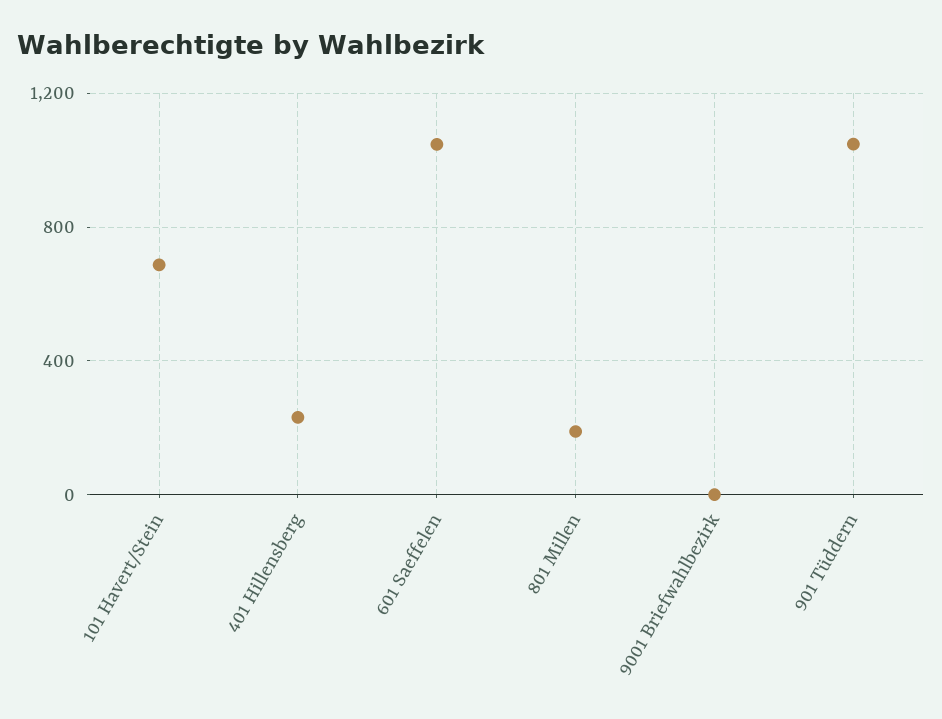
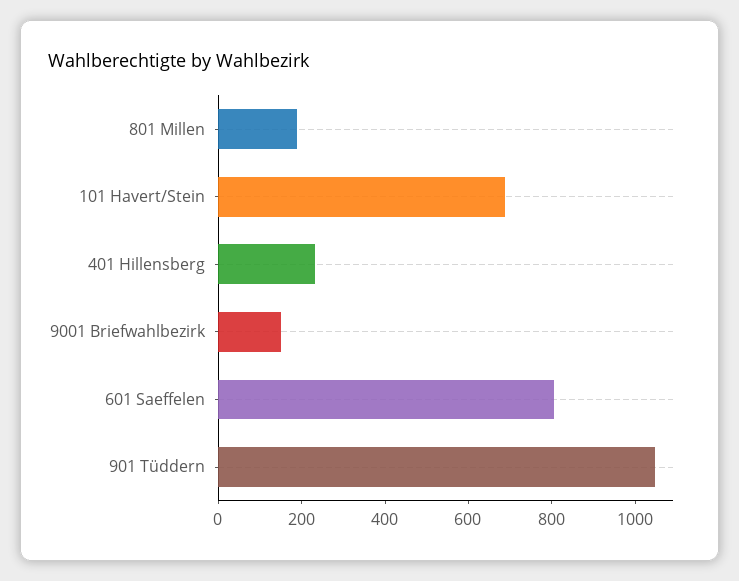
601 Saeffelen: 1050 -> 800
9001 Briefwahlbezirk: 0 -> 150

